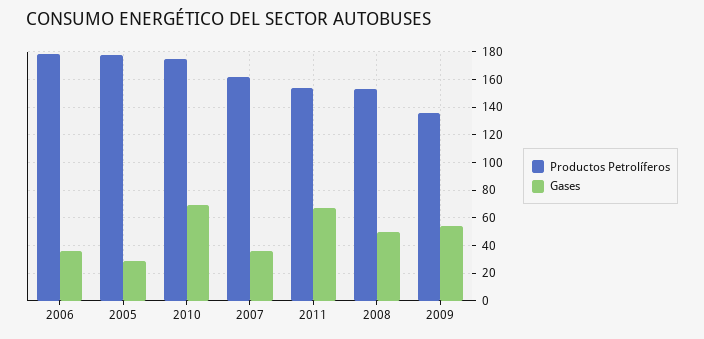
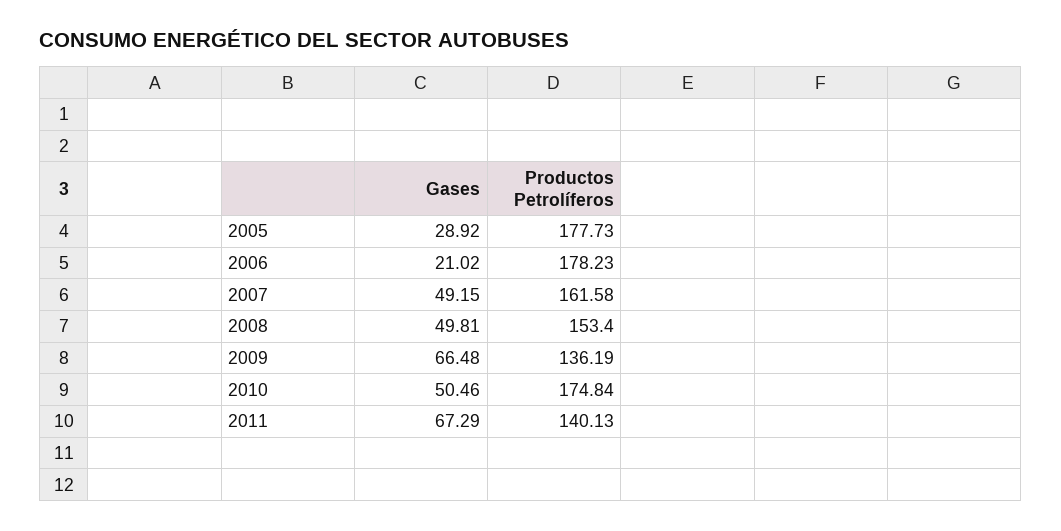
Gases, 2006: 35 -> 21.02
Gases, 2010: 70 -> 50.46
Gases, 2007: 35 -> 49.15
Productos Petrolíferos, 2011: 155 -> 140.13
Gases, 2009: 55 -> 66.48

